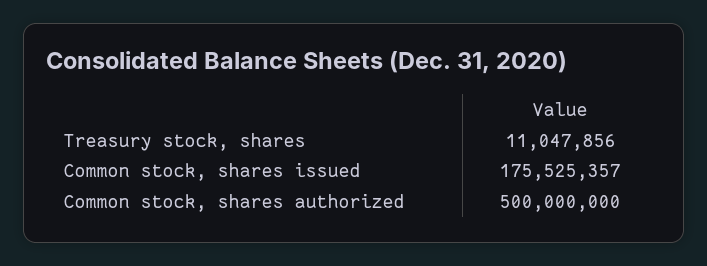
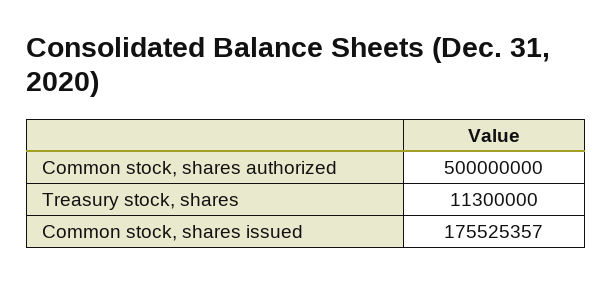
Treasury stock, shares: 11047856 -> 11300000

